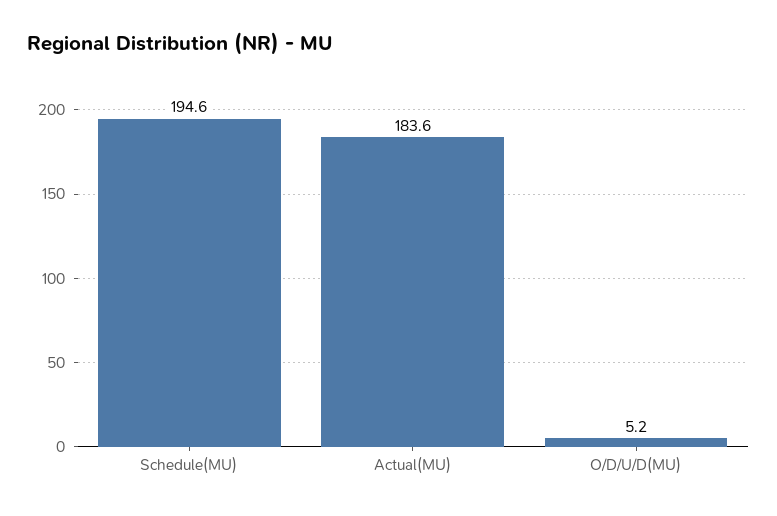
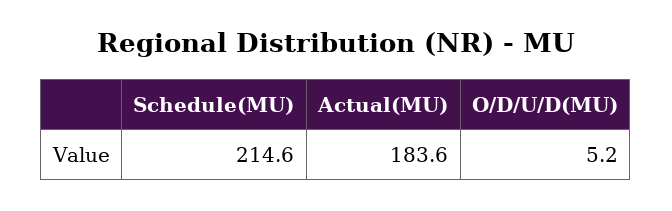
Schedule(MU): 194.6 -> 214.6

